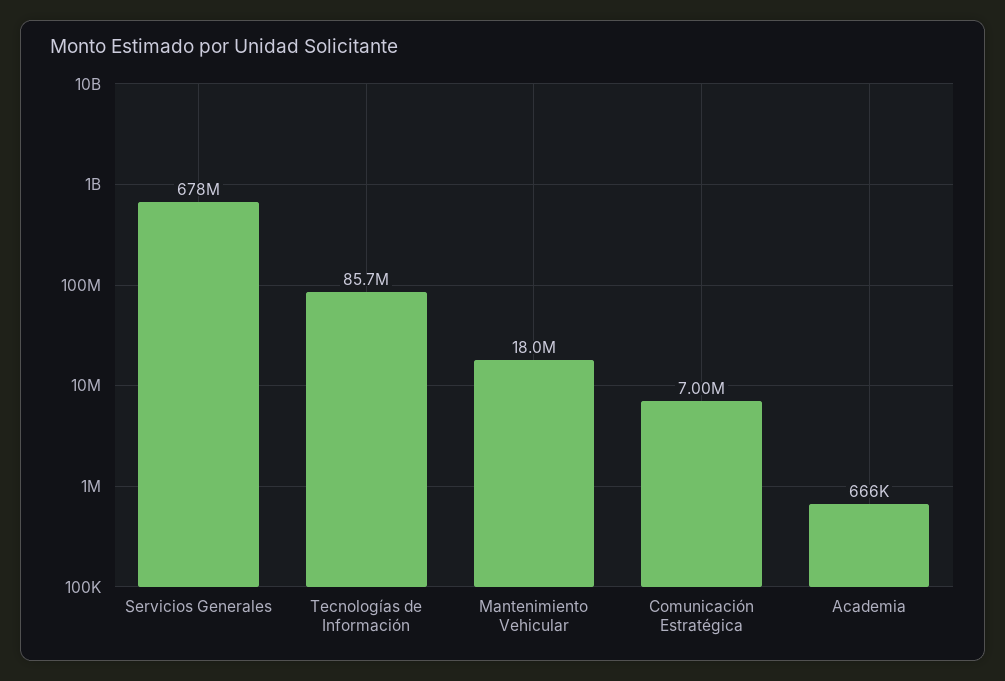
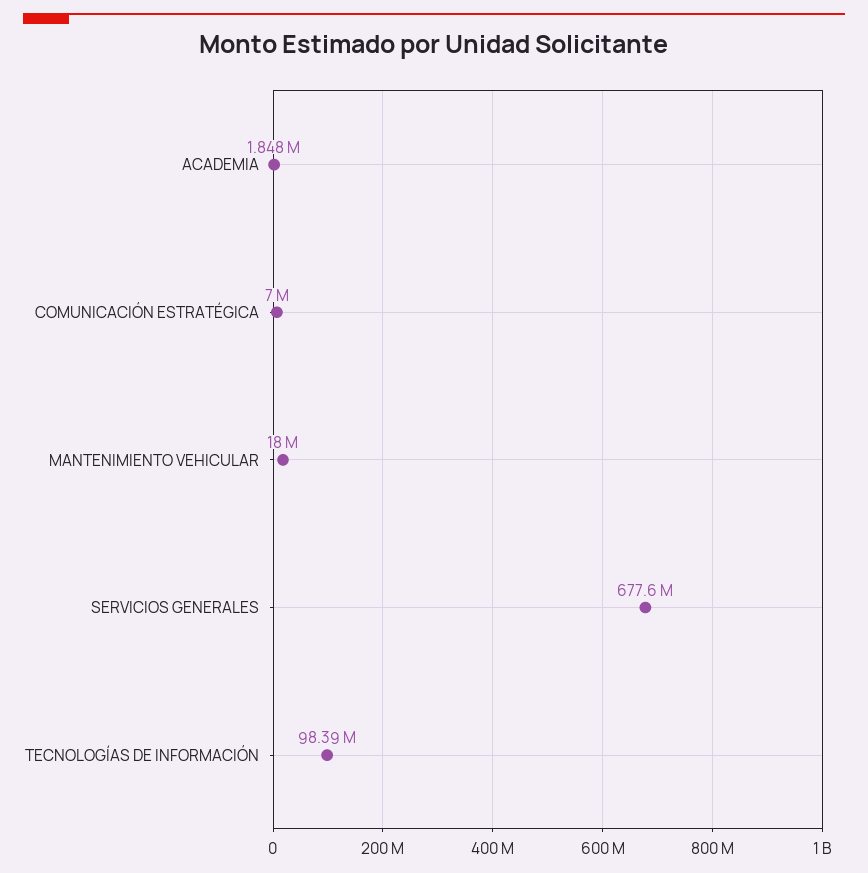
Tecnologías de Información: 85700000 -> 98390000
Academia: 666000 -> 1848000

